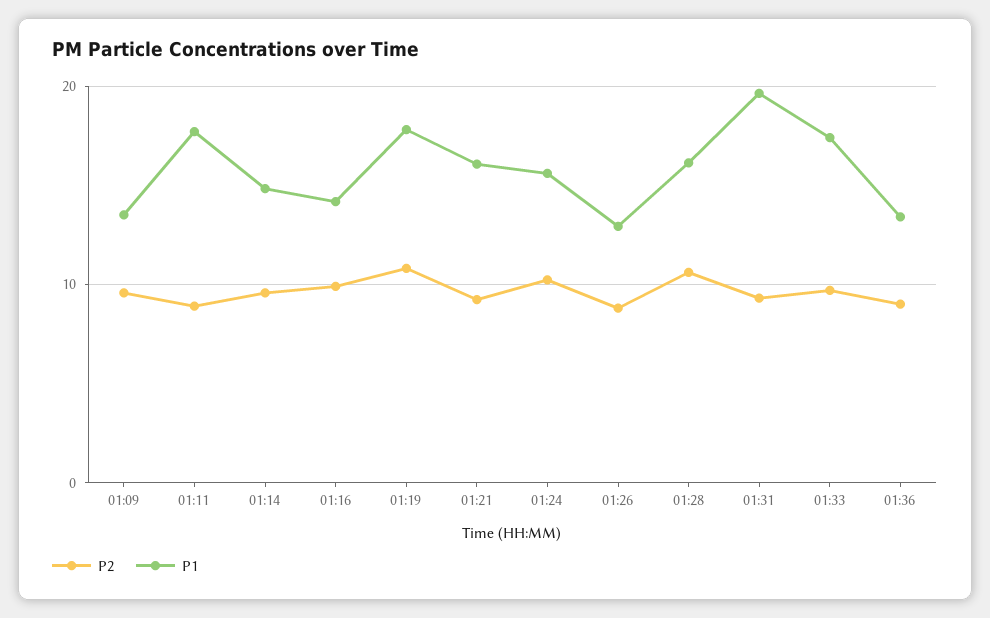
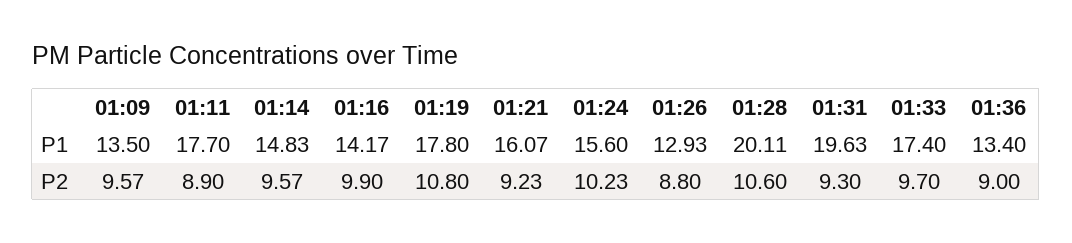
P1, 01:28: 16 -> 20.11

